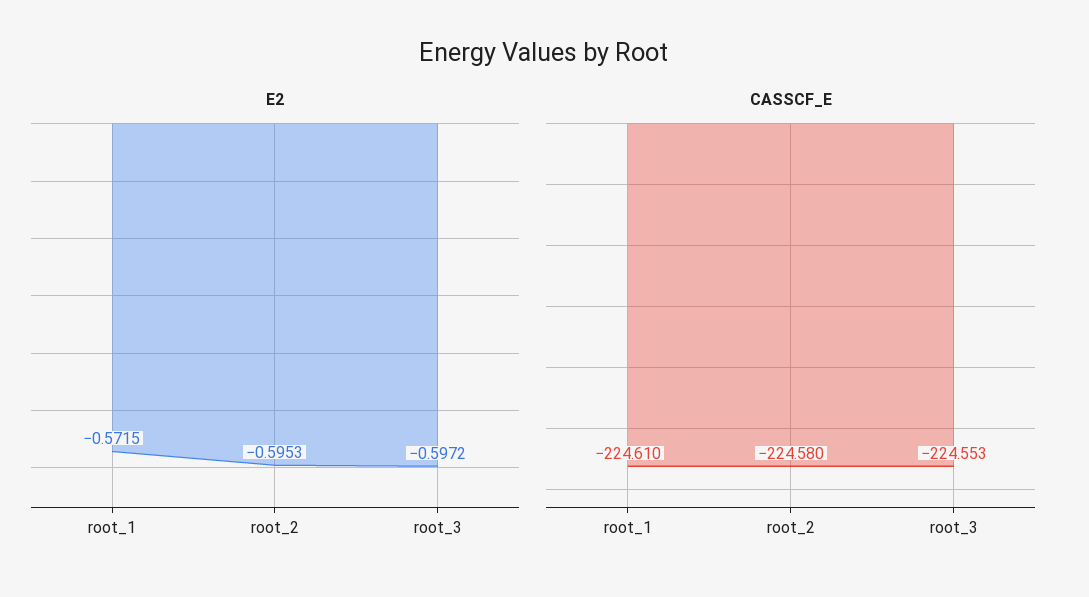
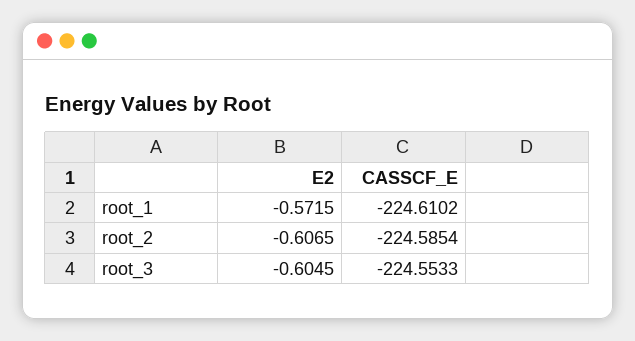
E2, root_2: -0.5953 -> -0.6065
E2, root_3: -0.5972 -> -0.6045
CASSCF_E, root_2: -224.58 -> -224.5854

